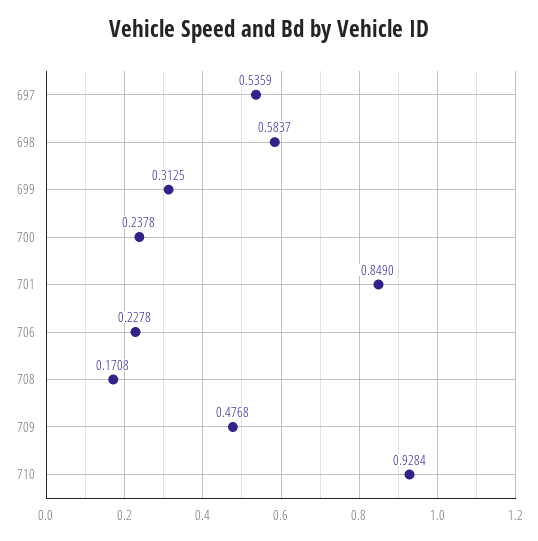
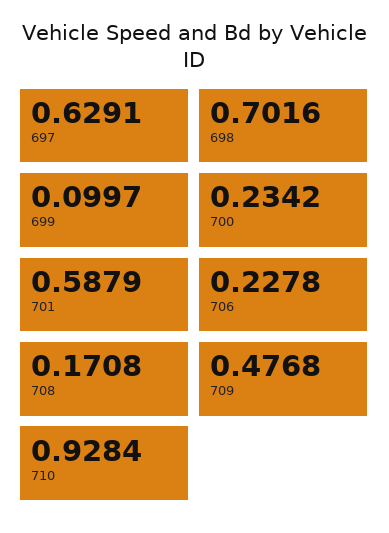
697: 0.5359 -> 0.6291
698: 0.5837 -> 0.7016
699: 0.3125 -> 0.0997
700: 0.2378 -> 0.2342
701: 0.849 -> 0.5879

